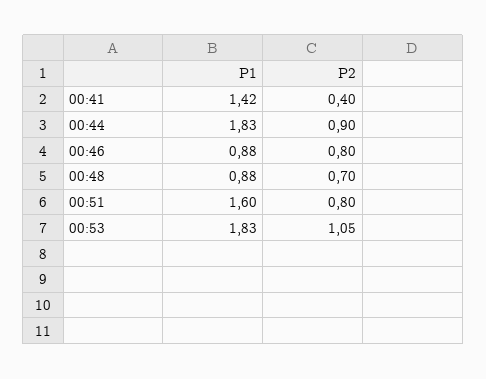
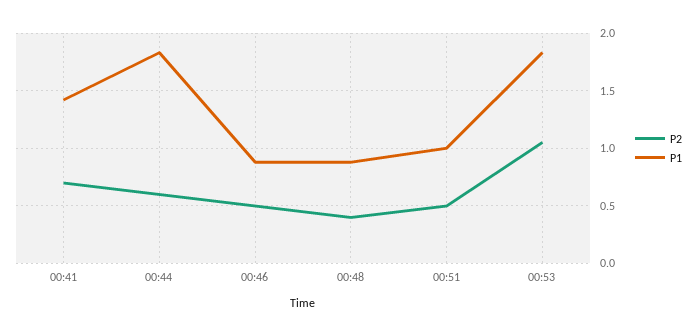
P2, 00:41: 0.4 -> 0.7
P2, 00:44: 0.9 -> 0.6
P2, 00:46: 0.8 -> 0.5
P2, 00:48: 0.7 -> 0.4
P1, 00:51: 1.6 -> 1
P2, 00:51: 0.8 -> 0.5

